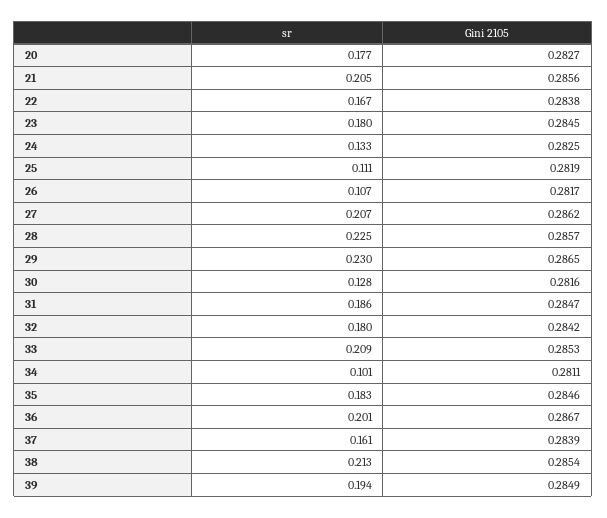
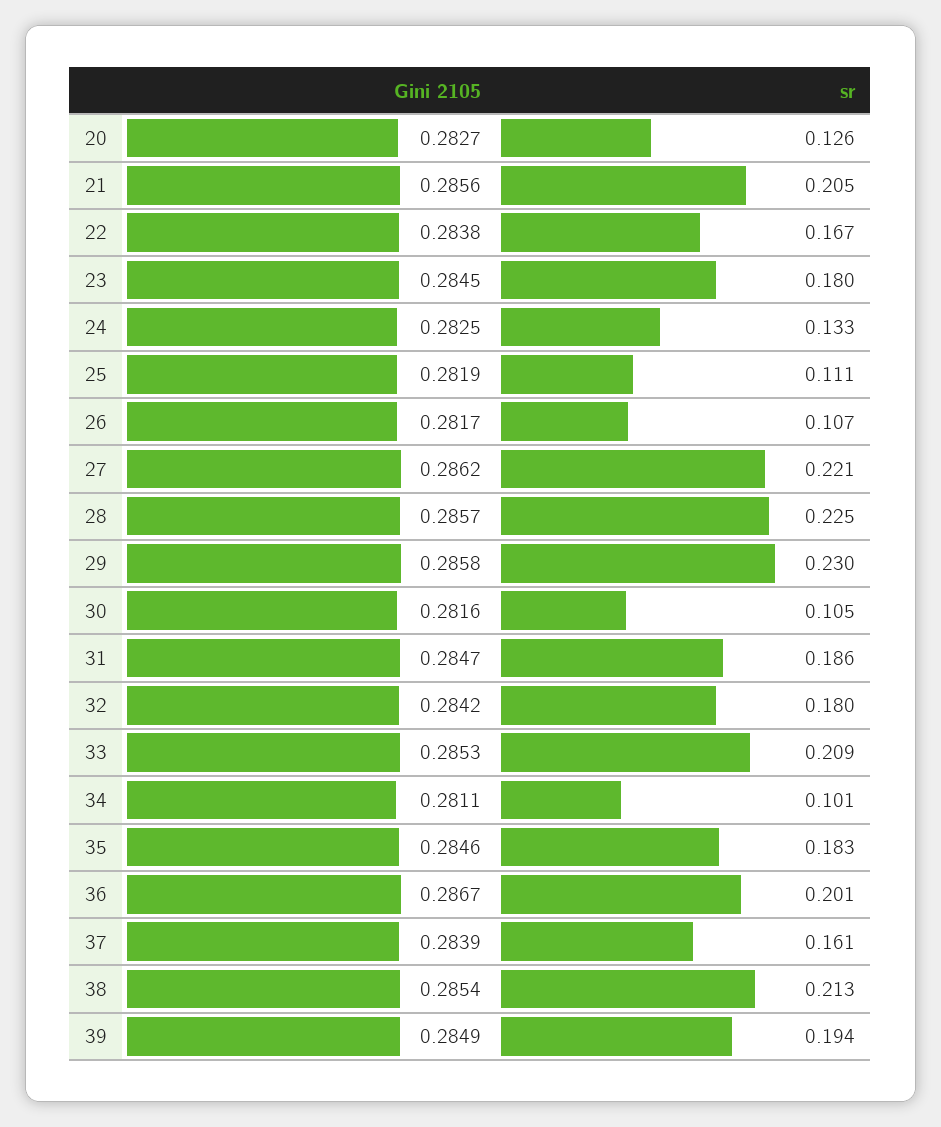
sr, 20: 0.177 -> 0.126
sr, 27: 0.207 -> 0.221
Gini 2105, 29: 0.2865 -> 0.2858
sr, 30: 0.128 -> 0.105

